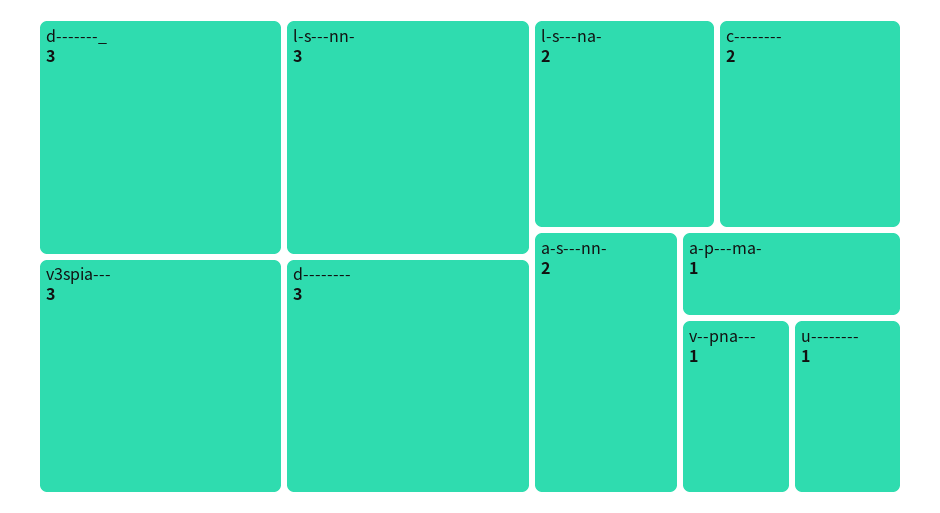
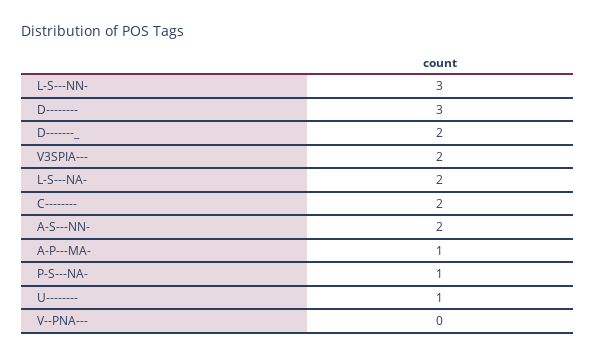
d-------_: 3 -> 2
v3spia---: 3 -> 2
v--pna---: 1 -> 0
P-S---NA-: none -> 1

